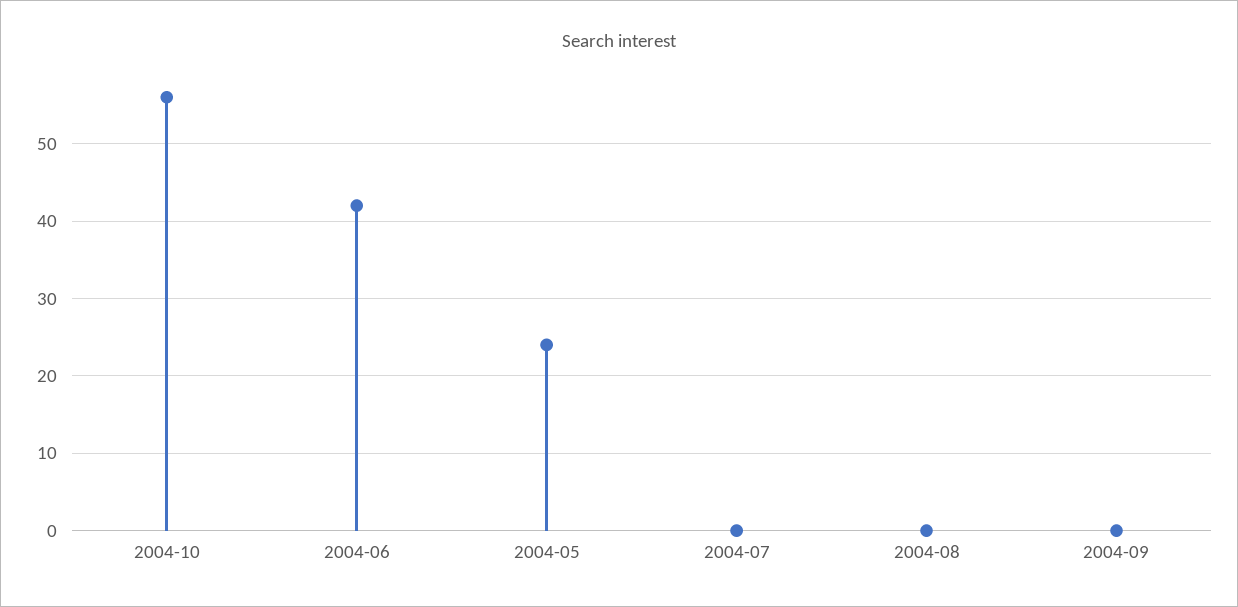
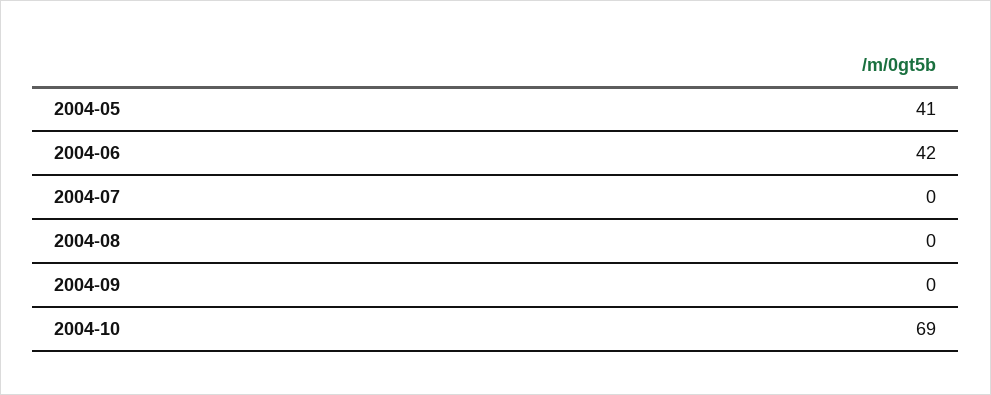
2004-10: 56 -> 69
2004-05: 24 -> 41

